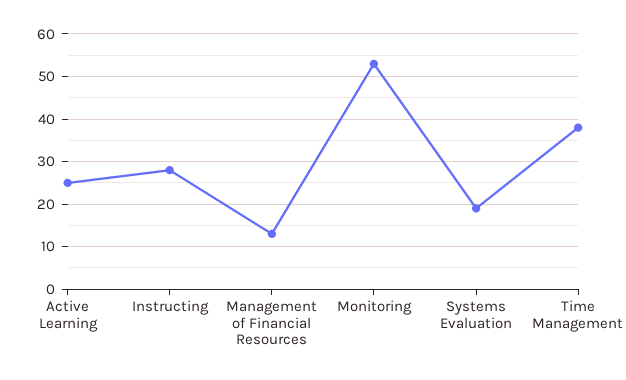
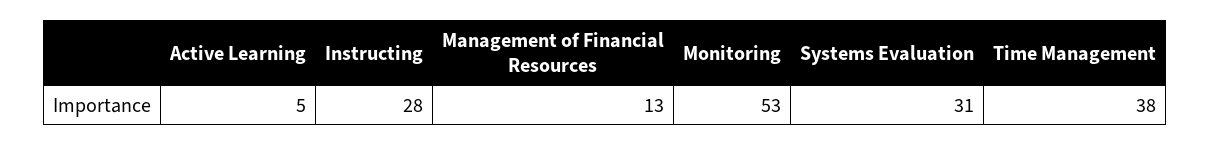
Active Learning: 25 -> 5
Systems Evaluation: 20 -> 31

